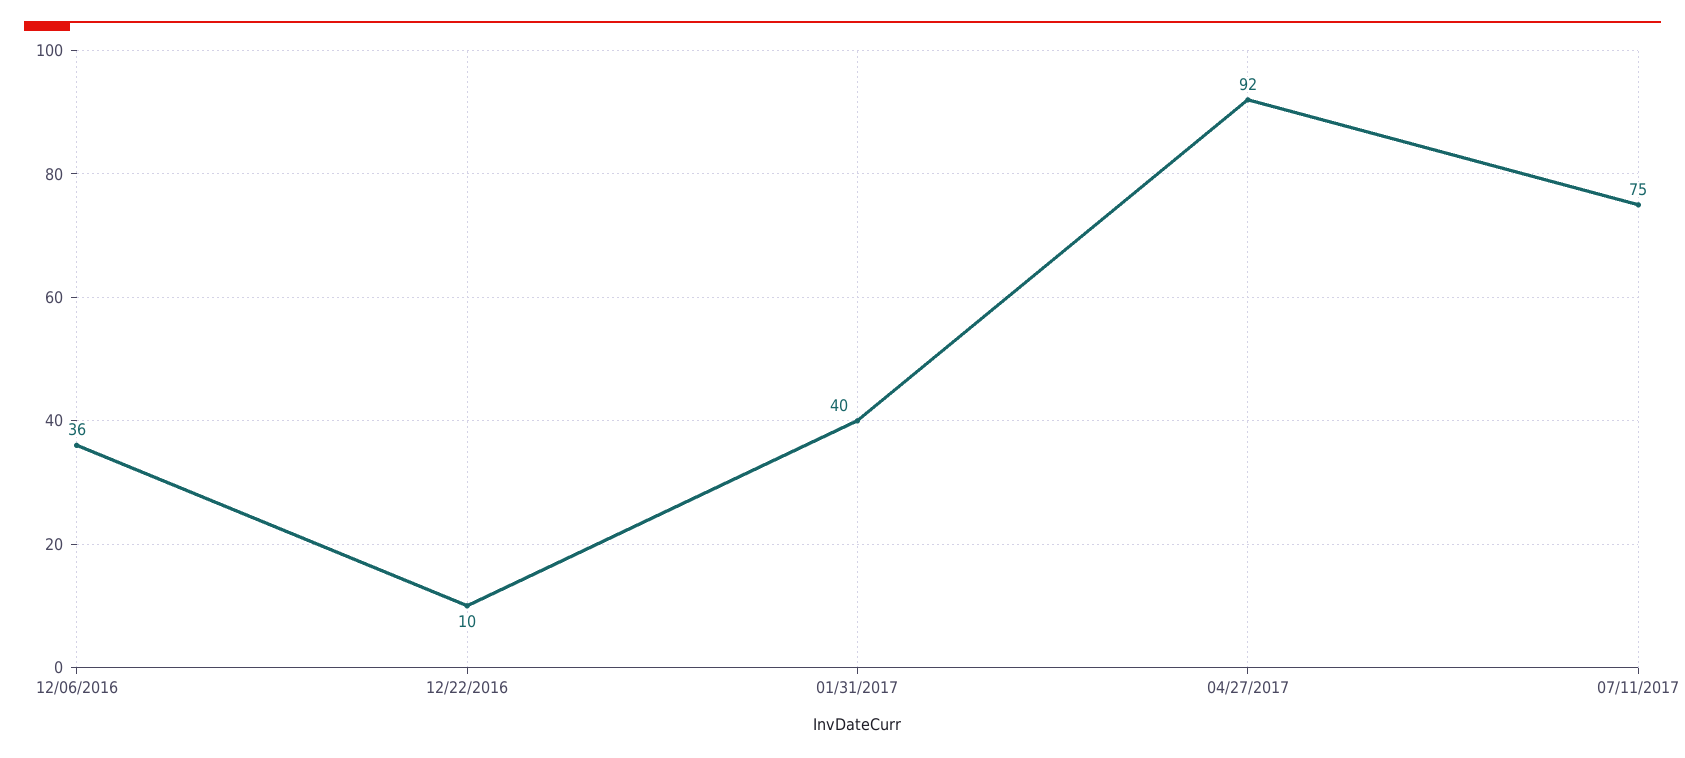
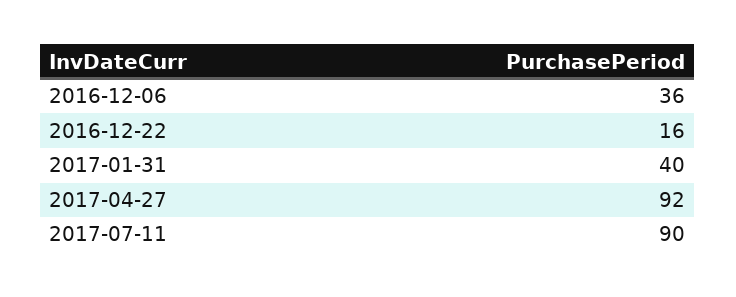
12/22/2016: 10 -> 16
07/11/2017: 75 -> 90

